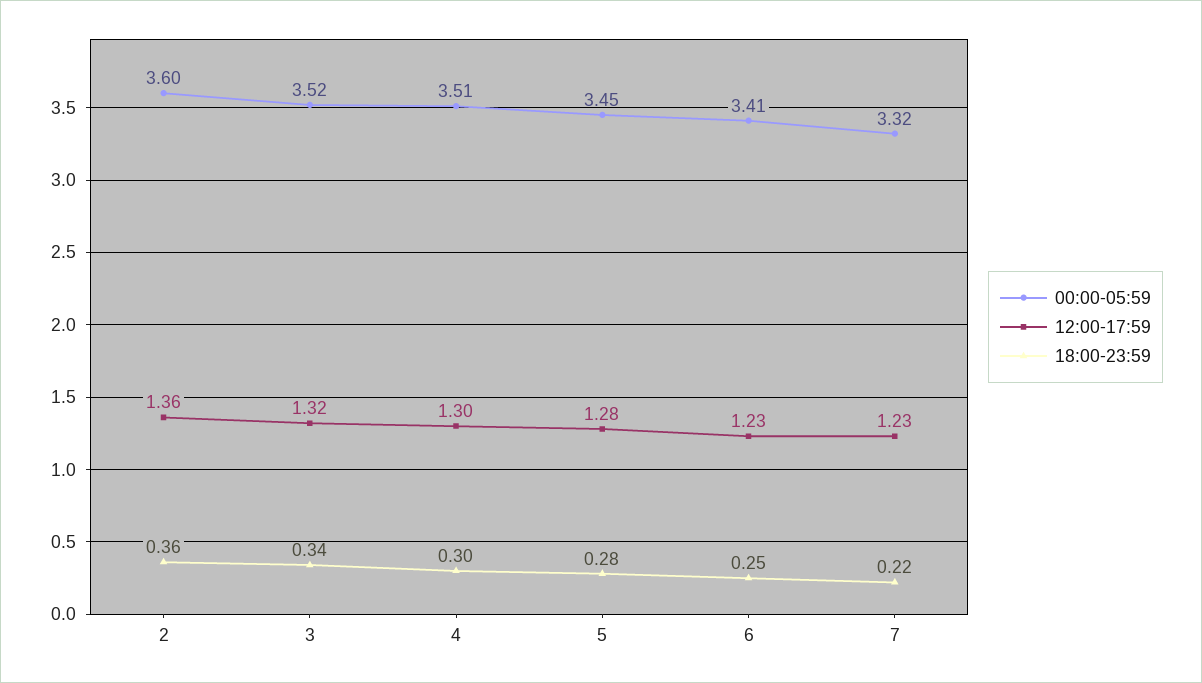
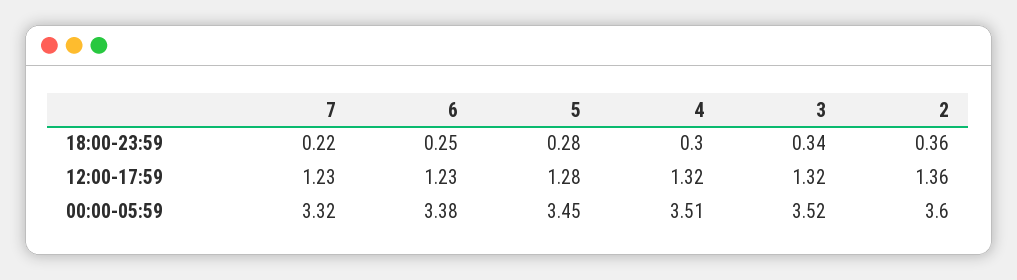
12:00-17:59, 4: 1.3 -> 1.32
00:00-05:59, 6: 3.41 -> 3.38

